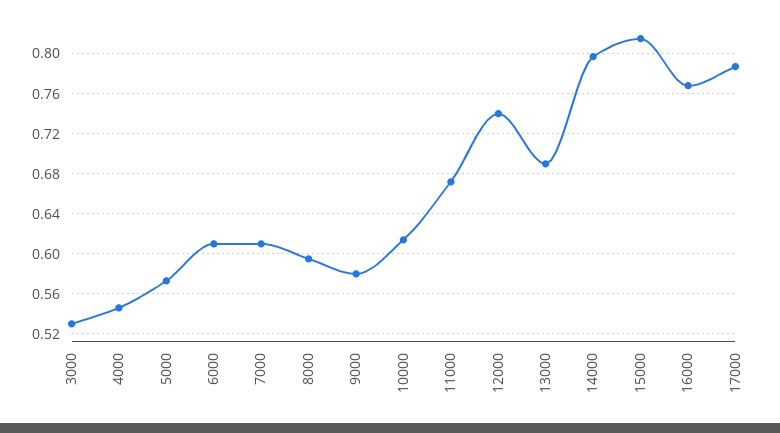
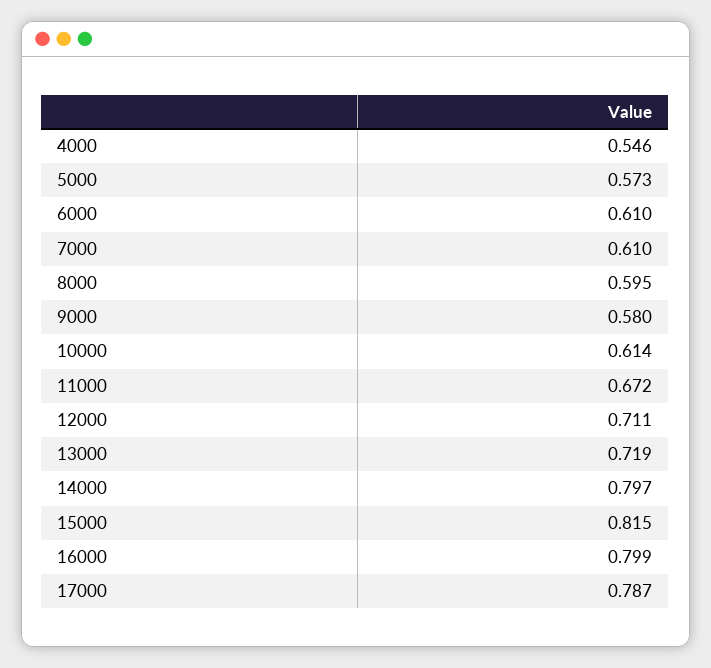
3000: 0.53 -> none
12000: 0.74 -> 0.711
13000: 0.69 -> 0.719
16000: 0.77 -> 0.799

